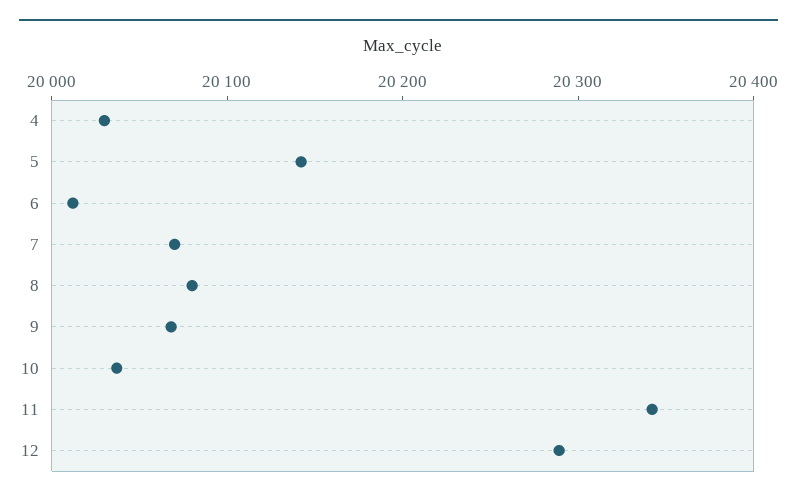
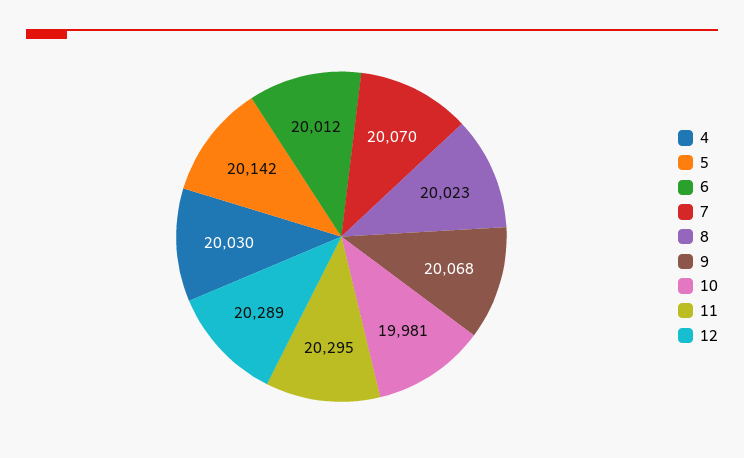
8: 20080 -> 20023
10: 20040 -> 19981
11: 20340 -> 20295

